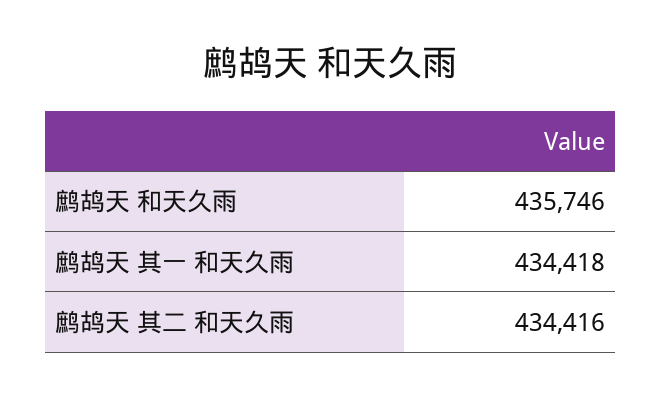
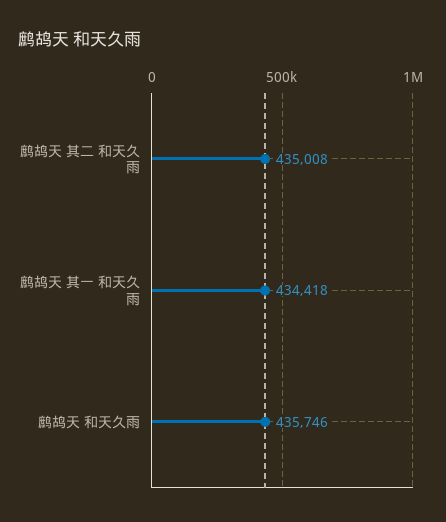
鹧鸪天 其二 和天久雨: 434416 -> 435008

